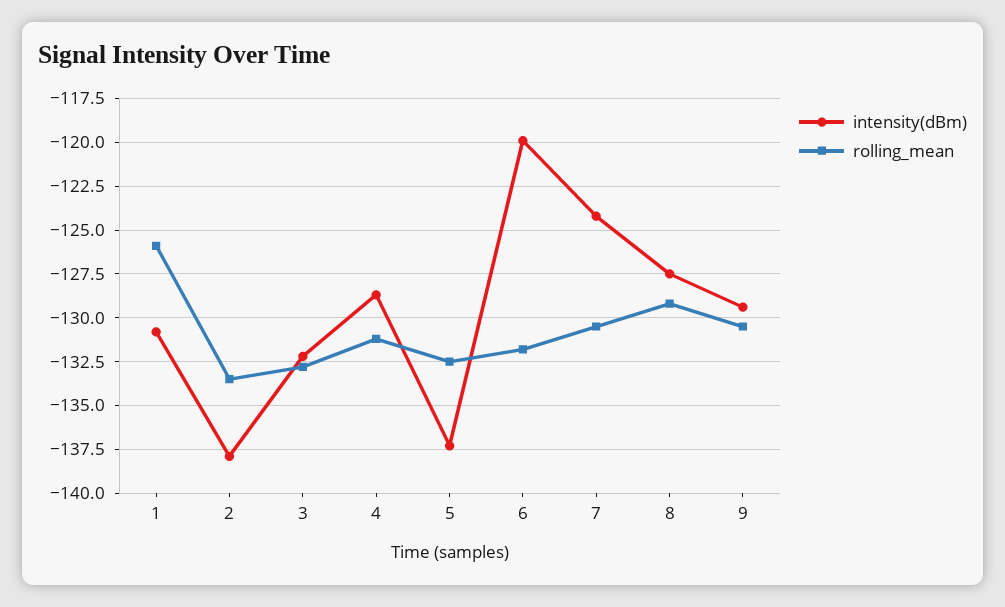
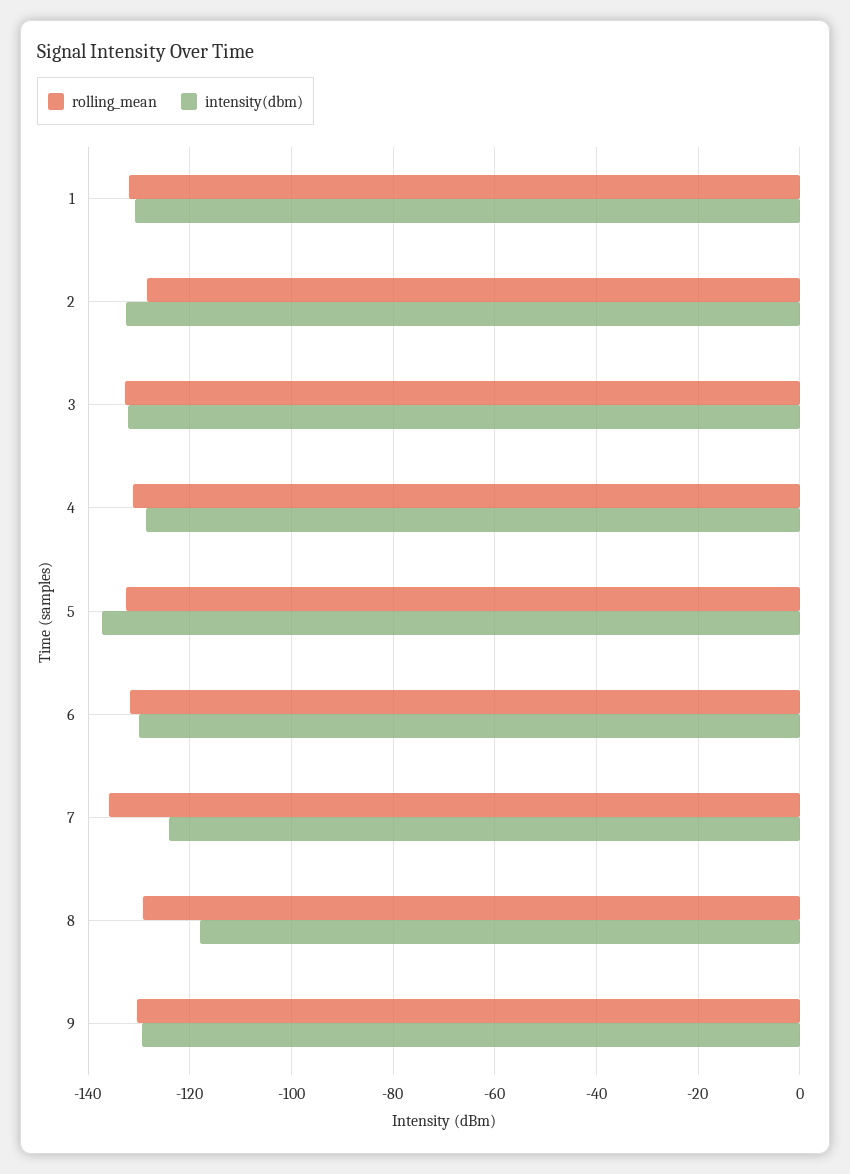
rolling_mean, 1: -126 -> -132
intensity(dBm), 2: -138 -> -132
rolling_mean, 2: -133.5 -> -128
intensity(dBm), 6: -120 -> -130
rolling_mean, 7: -130.5 -> -136
intensity(dBm), 8: -127.5 -> -118

